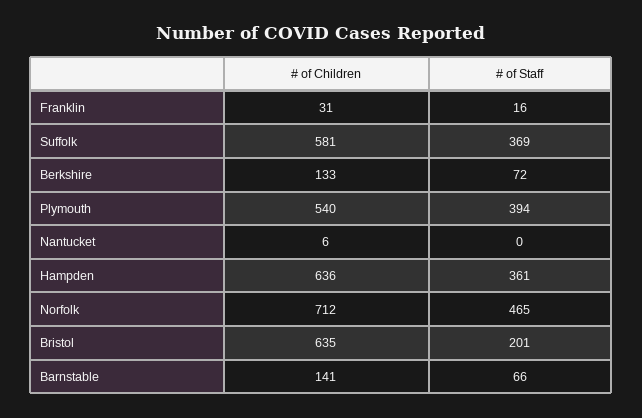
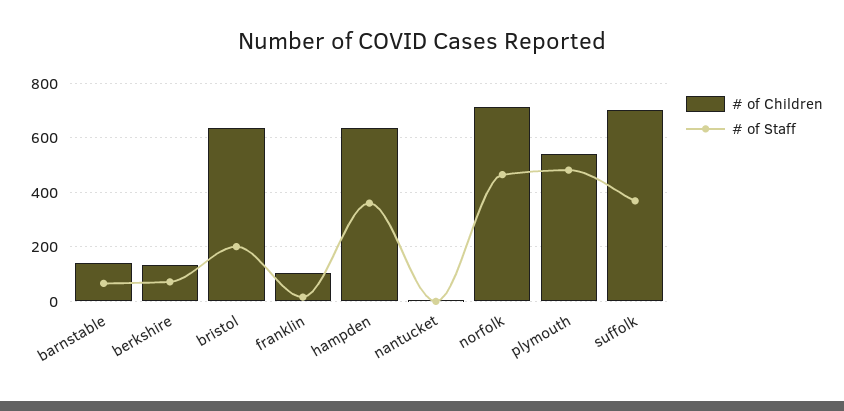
# of Children, Franklin: 31 -> 100
# of Children, Suffolk: 581 -> 700
# of Staff, Plymouth: 394 -> 475

